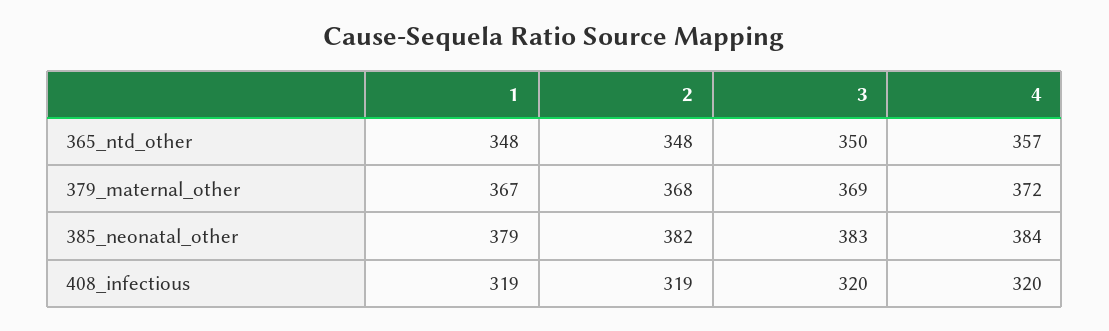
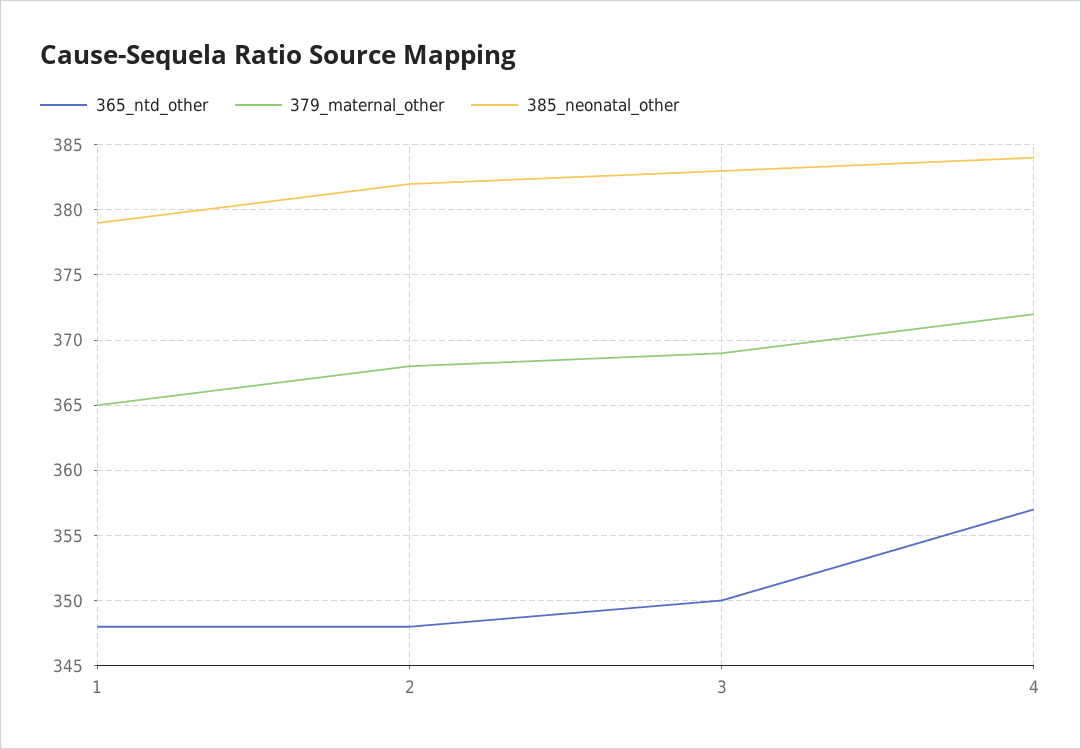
379_maternal_other, 1: 367 -> 365
408_infectious, 1: 319 -> none
408_infectious, 2: 319 -> none
408_infectious, 3: 320 -> none
408_infectious, 4: 320 -> none

